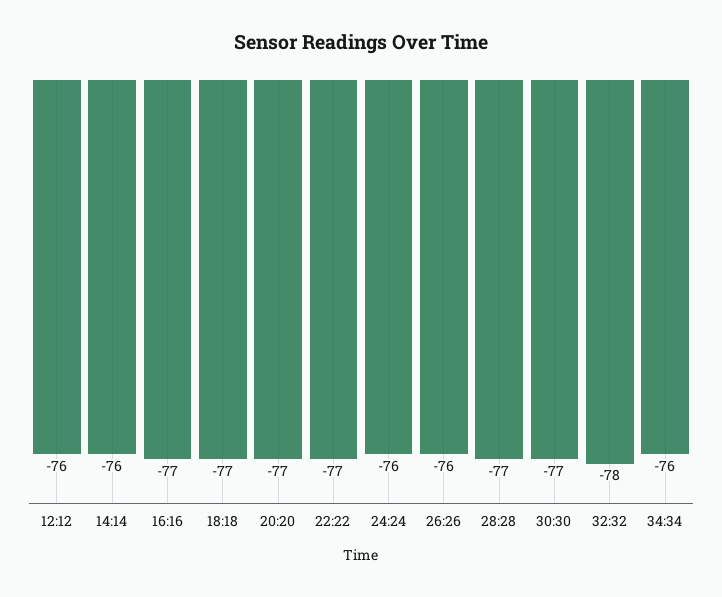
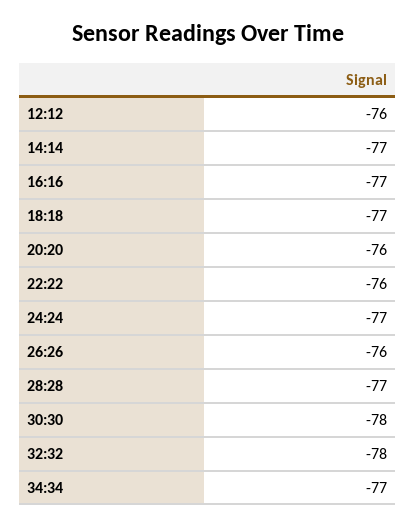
14:14: -76 -> -77
20:20: -77 -> -76
22:22: -77 -> -76
24:24: -76 -> -77
30:30: -77 -> -78
34:34: -76 -> -77

